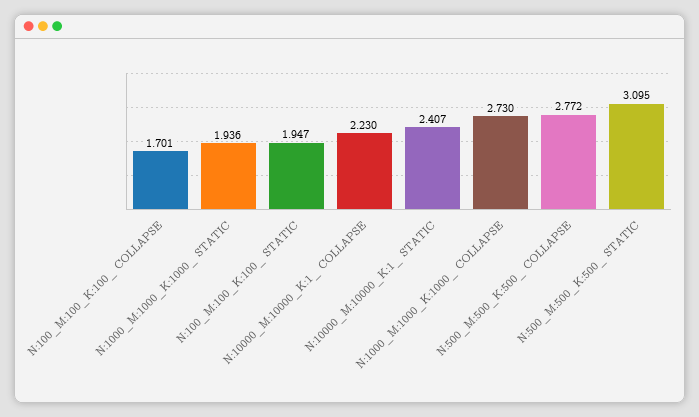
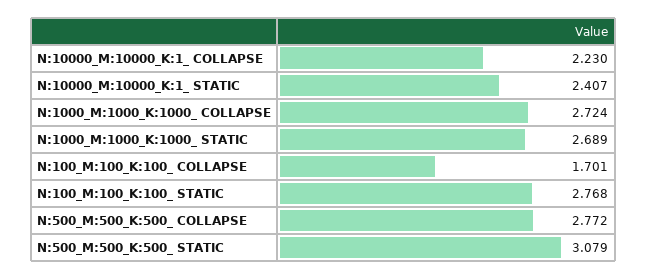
N:1000_M:1000_K:1000_ STATIC: 1.936 -> 2.689
N:100_M:100_K:100_ STATIC: 1.947 -> 2.768
N:1000_M:1000_K:1000_ COLLAPSE: 2.73 -> 2.724
N:500_M:500_K:500_ STATIC: 3.095 -> 3.079

